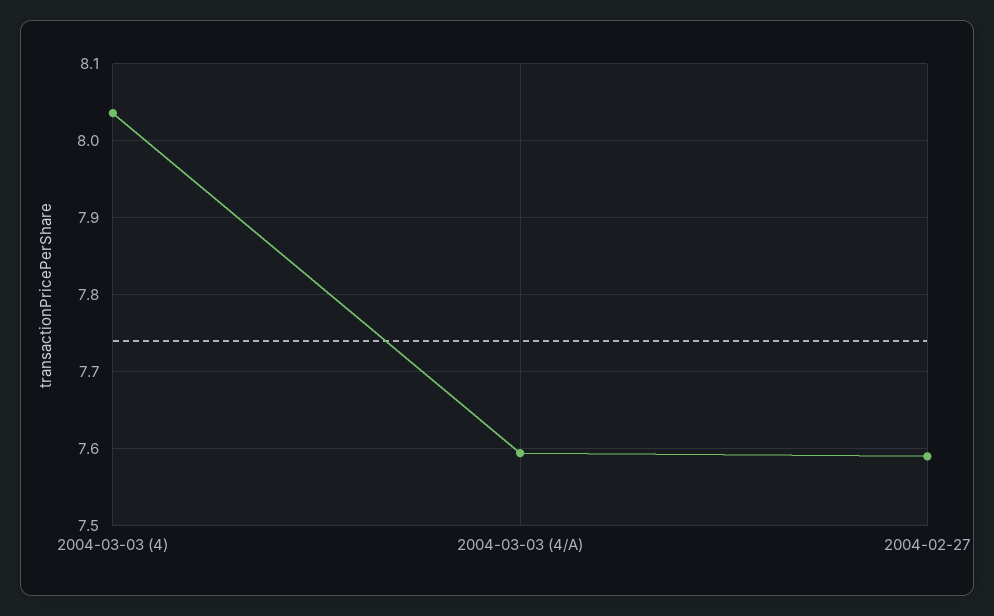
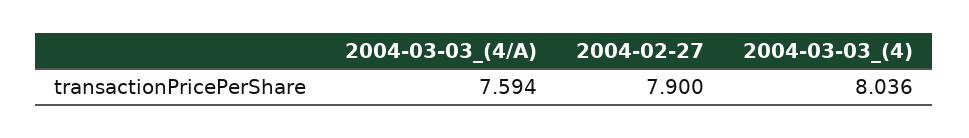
2004-02-27: 7.59 -> 7.9

